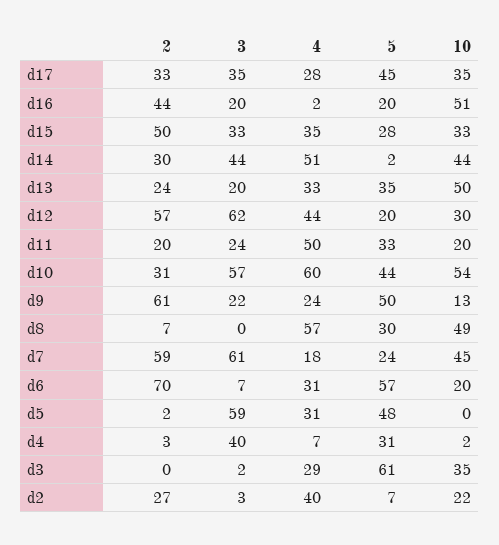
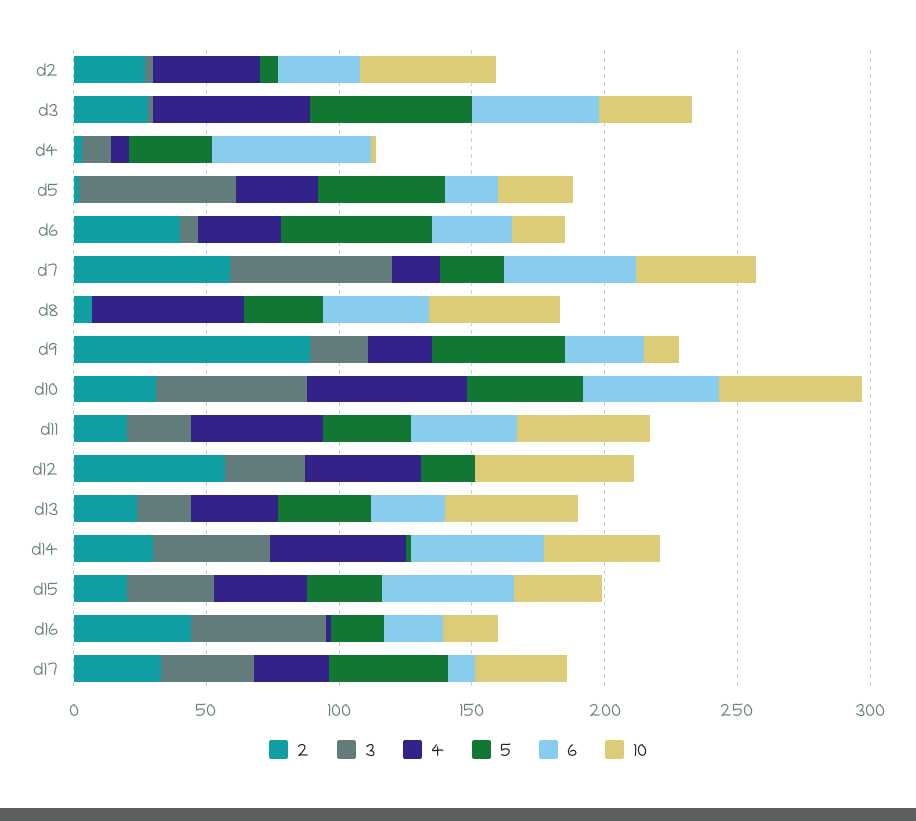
3, d16: 20 -> 50
10, d16: 51 -> 20
2, d15: 50 -> 20
3, d12: 62 -> 30
10, d12: 30 -> 60
10, d11: 20 -> 50
2, d9: 61 -> 90
2, d6: 70 -> 40
10, d5: 0 -> 30
3, d4: 40 -> 10
2, d3: 0 -> 30
4, d3: 29 -> 60
10, d2: 22 -> 50
6, d2: none -> 30
6, d3: none -> 50
6, d4: none -> 60
6, d5: none -> 20
6, d6: none -> 30
6, d7: none -> 50
6, d8: none -> 40
6, d9: none -> 30
6, d10: none -> 50
6, d11: none -> 40
6, d12: none -> 0
6, d13: none -> 30
6, d14: none -> 50
6, d15: none -> 50
6, d16: none -> 20
6, d17: none -> 10

